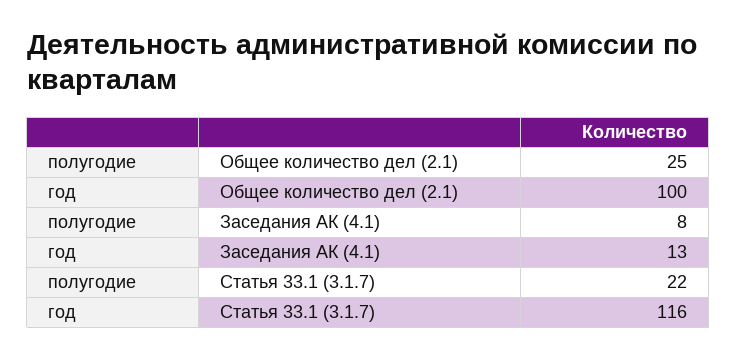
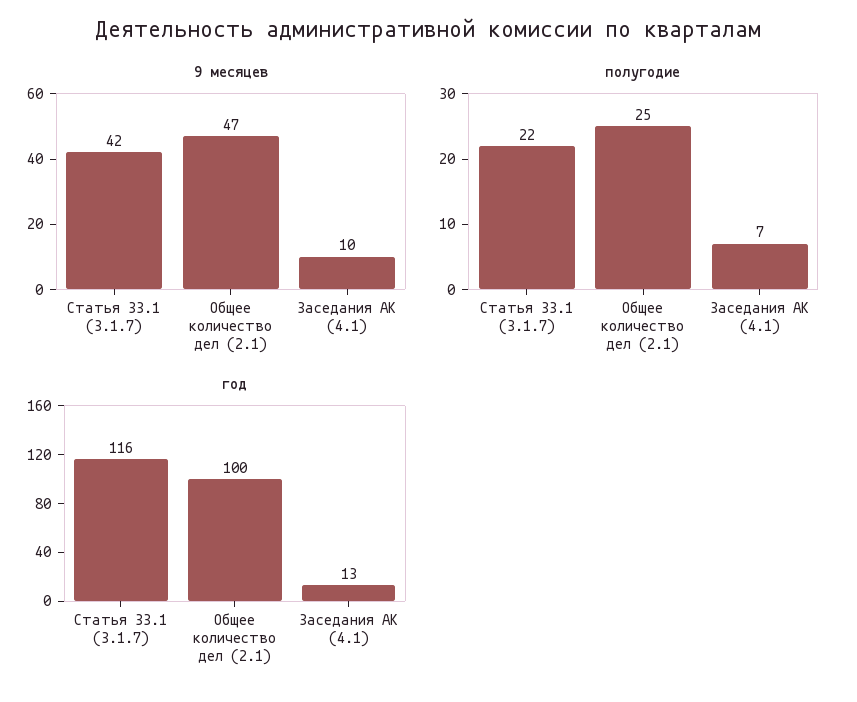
полугодие, Заседания АК (4.1): 8 -> 7
9 месяцев, Статья 33.1 (3.1.7): none -> 42
9 месяцев, Общее количество дел (2.1): none -> 47
9 месяцев, Заседания АК (4.1): none -> 10

